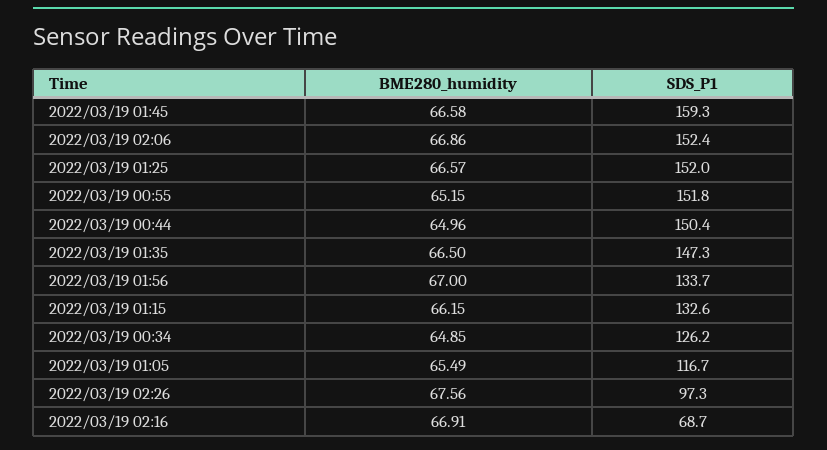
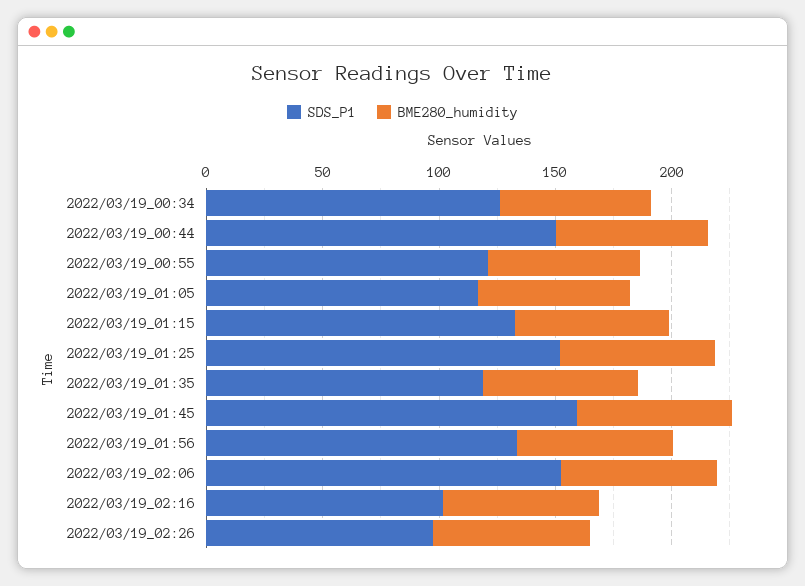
SDS_P1, 2022/03/19 00:55: 151.8 -> 120
SDS_P1, 2022/03/19 01:35: 147.3 -> 120
SDS_P1, 2022/03/19 02:16: 68.7 -> 100

